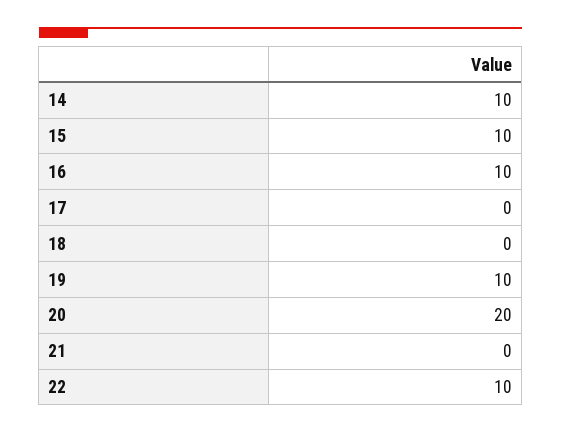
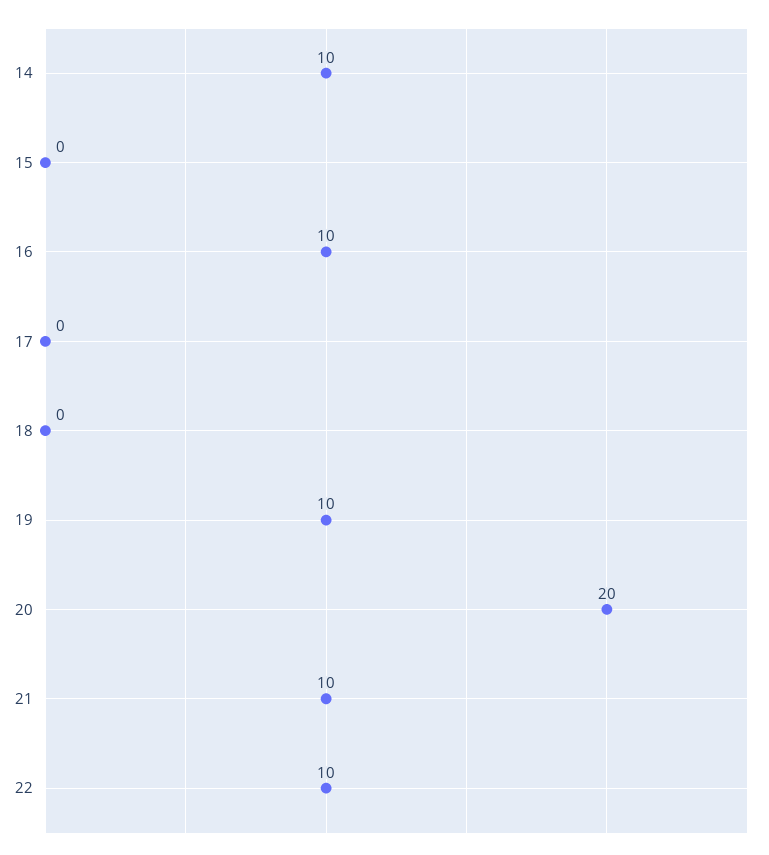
15: 10 -> 0
21: 0 -> 10

